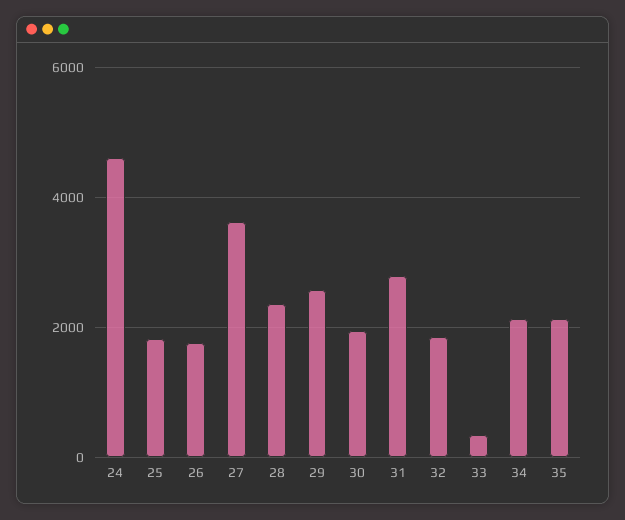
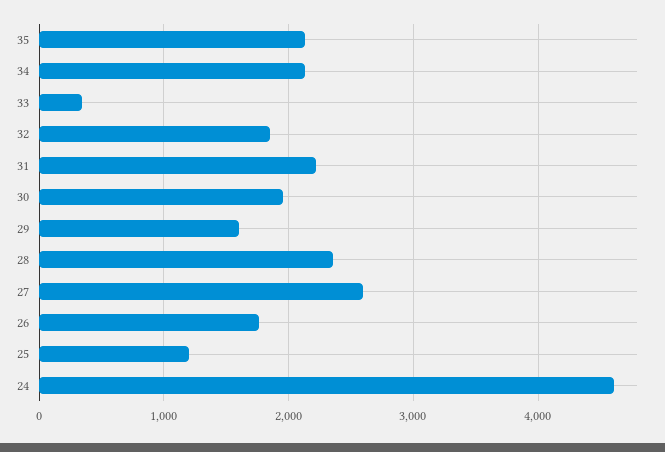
25: 1800 -> 1200
27: 3600 -> 2600
29: 2600 -> 1600
31: 2800 -> 2200

